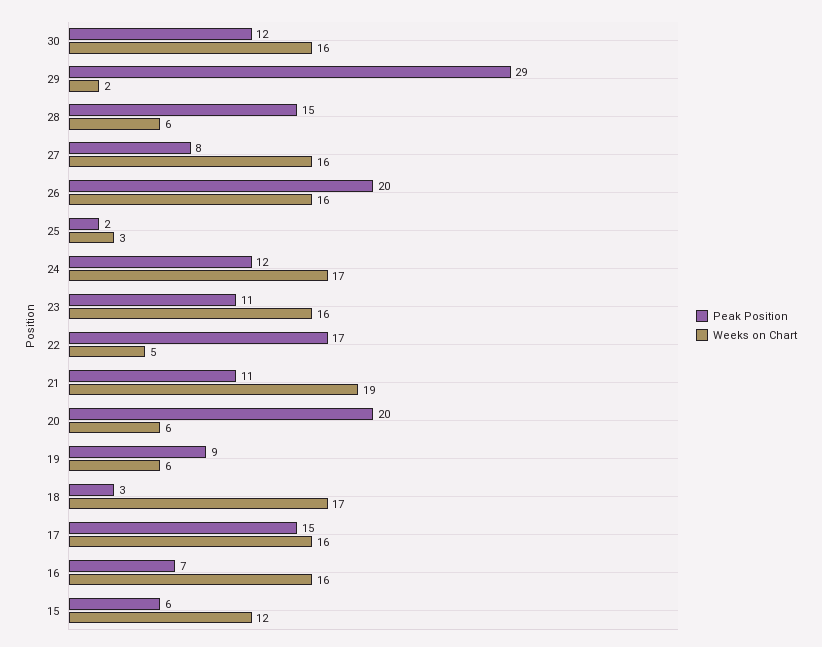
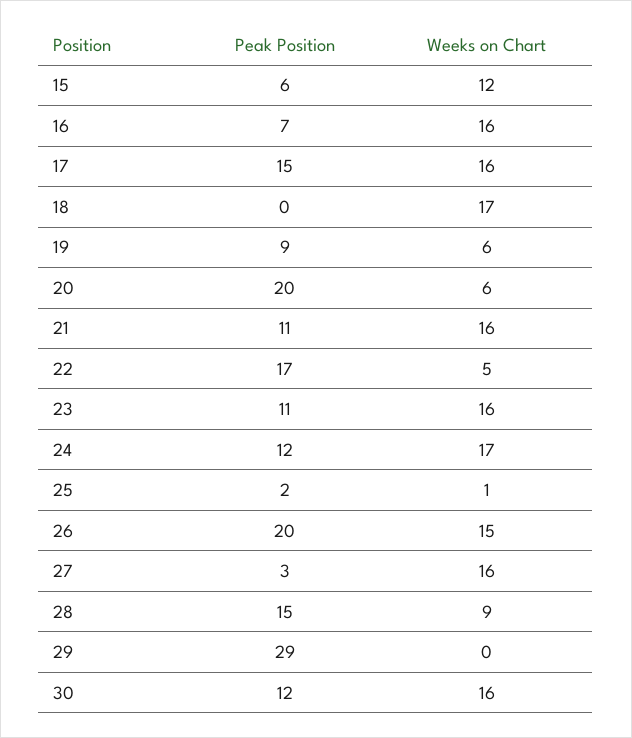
Weeks on Chart, 29: 2 -> 0
Weeks on Chart, 28: 6 -> 9
Peak Position, 27: 8 -> 3
Weeks on Chart, 26: 16 -> 15
Weeks on Chart, 25: 3 -> 1
Weeks on Chart, 21: 19 -> 16
Peak Position, 18: 3 -> 0

